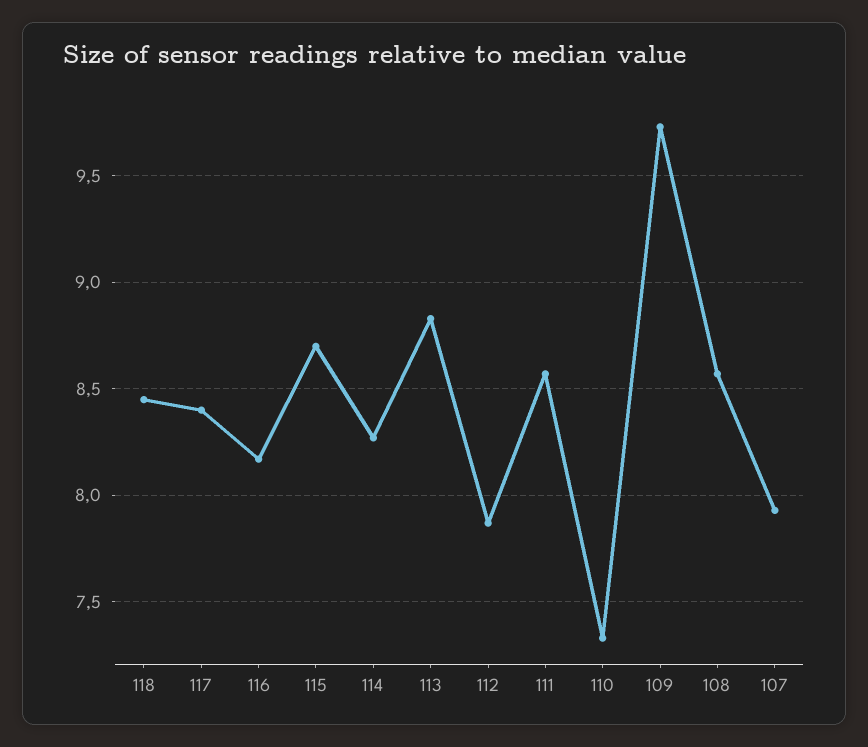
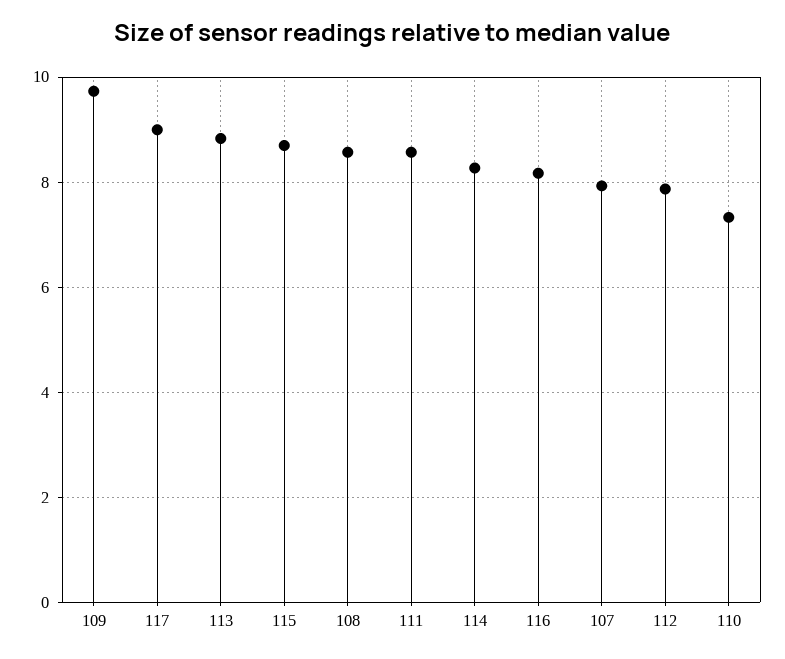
118: 8.45 -> none
117: 8.4 -> 9

